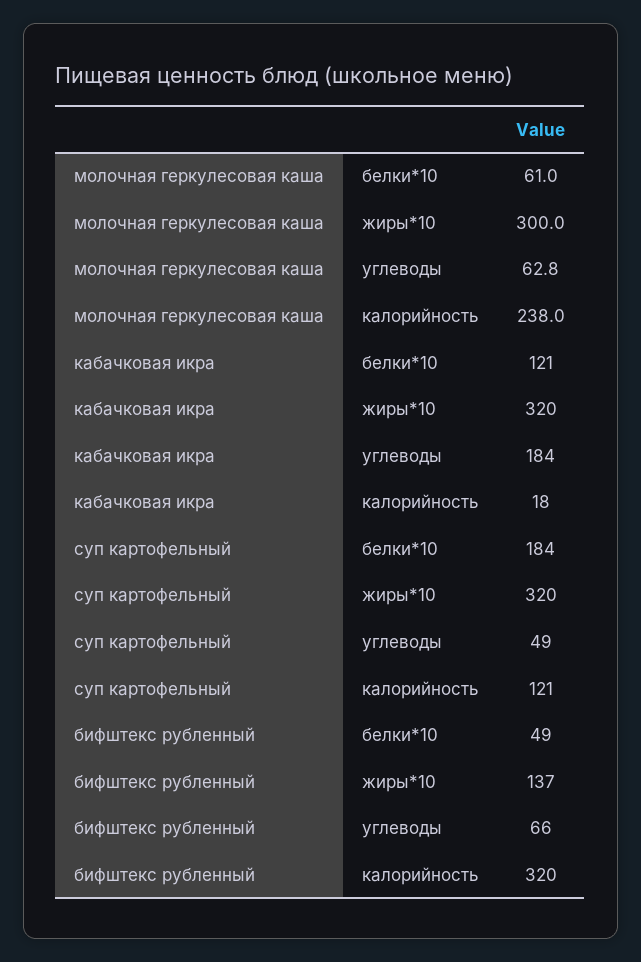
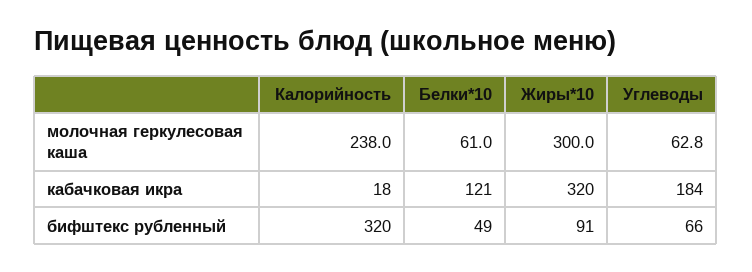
суп картофельный, белки*10: 184 -> none
суп картофельный, жиры*10: 320 -> none
суп картофельный, углеводы: 49 -> none
суп картофельный, калорийность: 121 -> none
бифштекс рубленный, жиры*10: 137 -> 91

